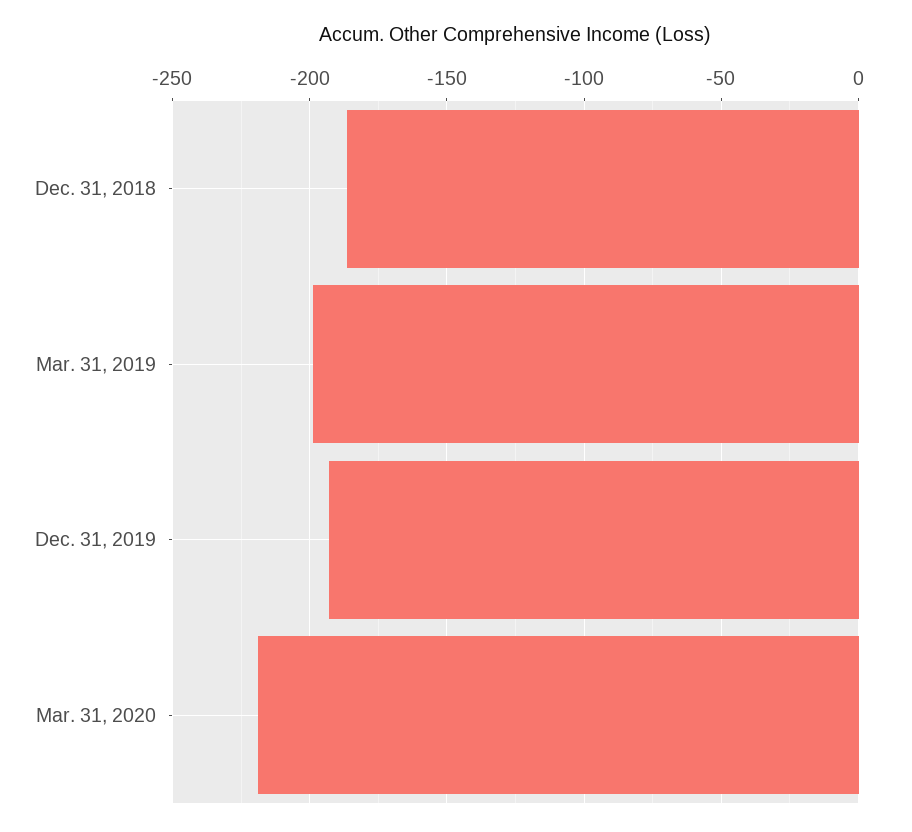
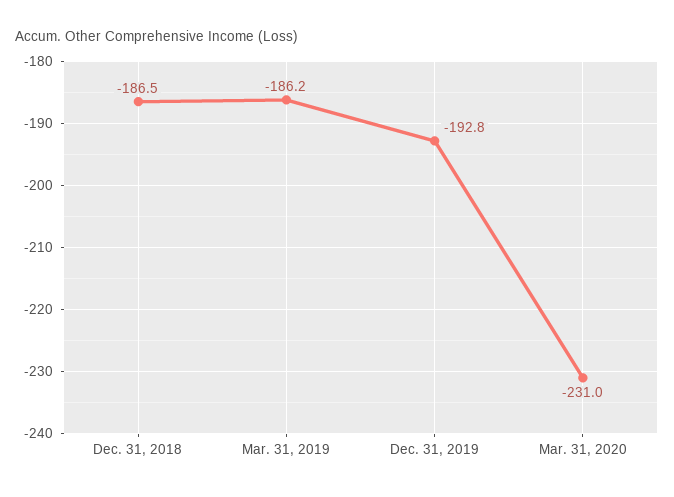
Mar. 31, 2019: -200 -> -186.2
Mar. 31, 2020: -220 -> -231

